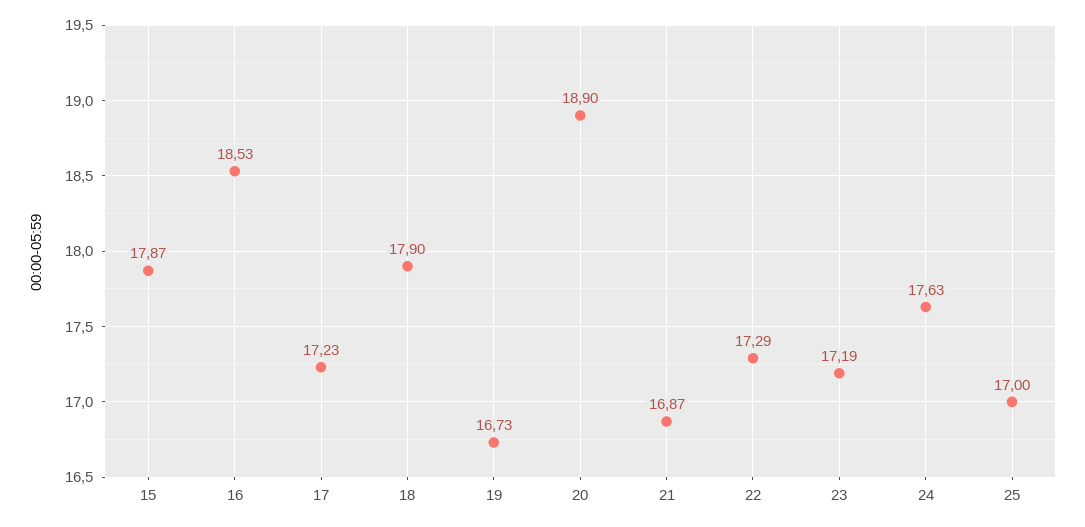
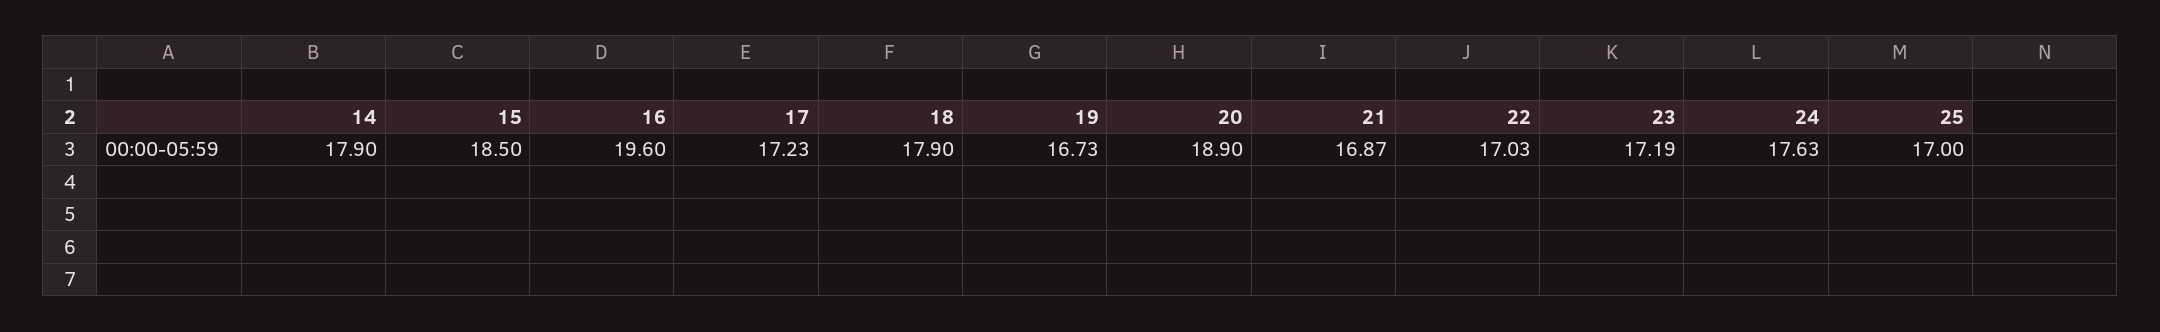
15: 17.87 -> 18.5
16: 18.53 -> 19.6
22: 17.29 -> 17.03
14: none -> 17.9

